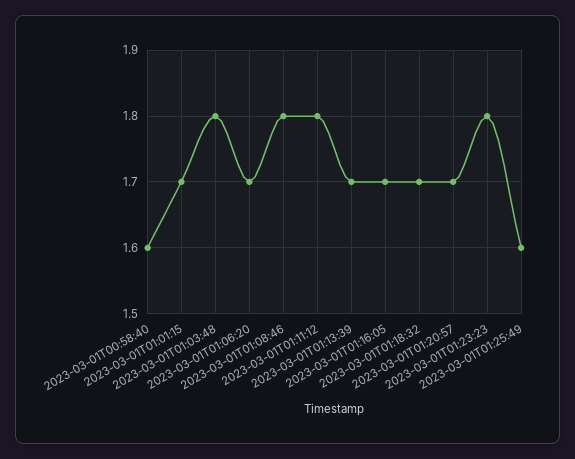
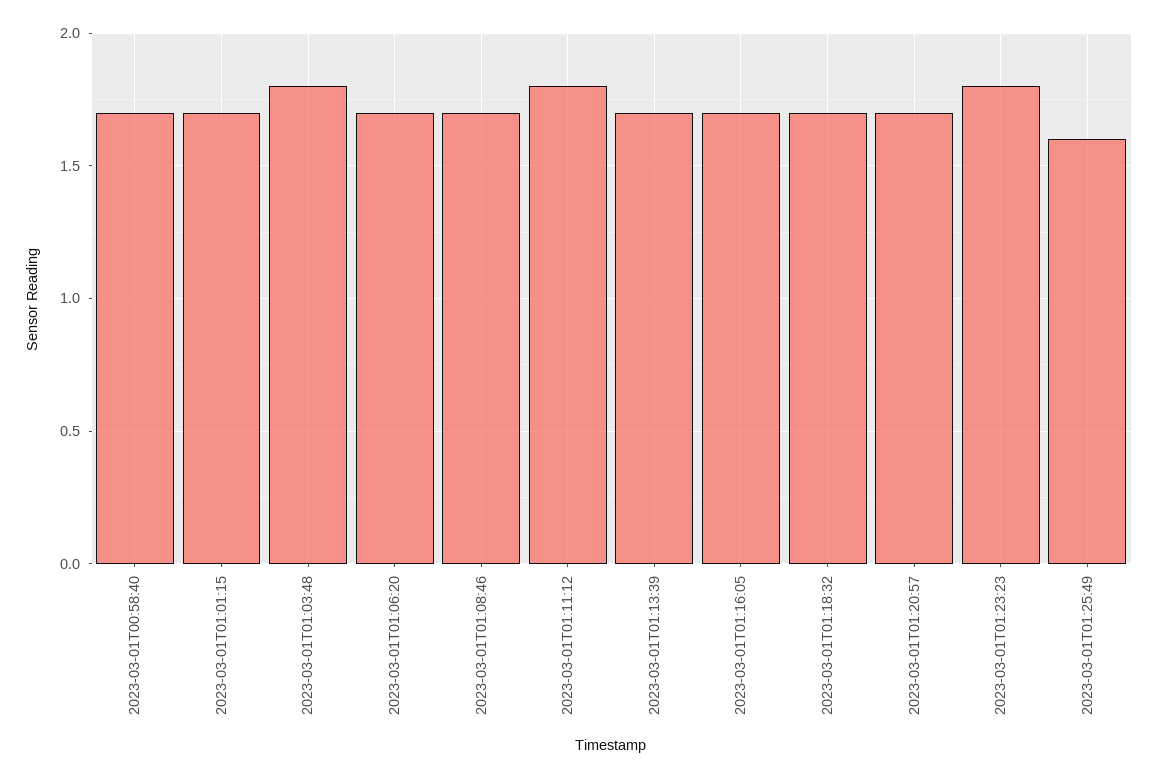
2023-03-01T00:58:40: 1.6 -> 1.7
2023-03-01T01:08:46: 1.8 -> 1.7

